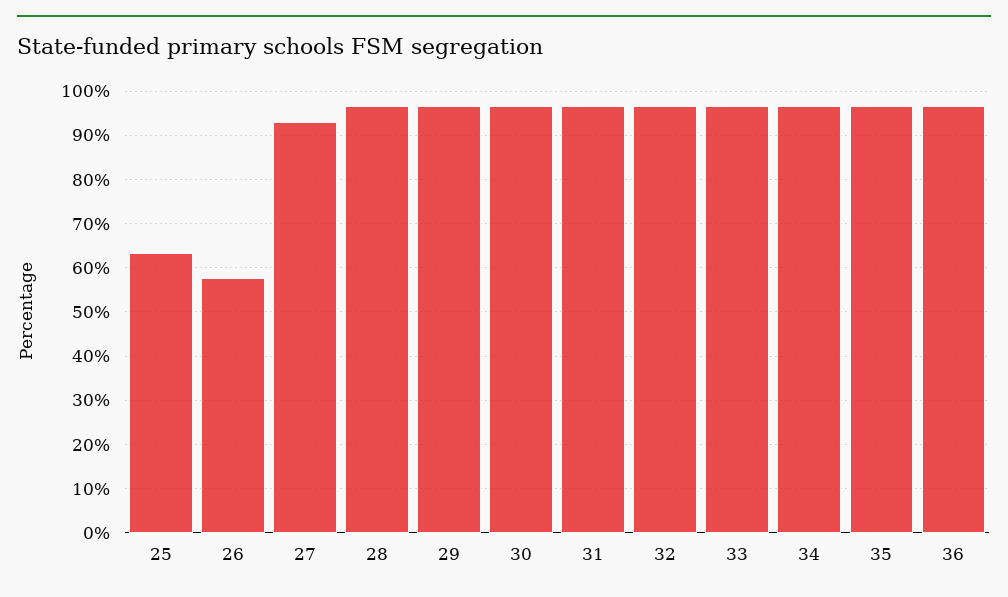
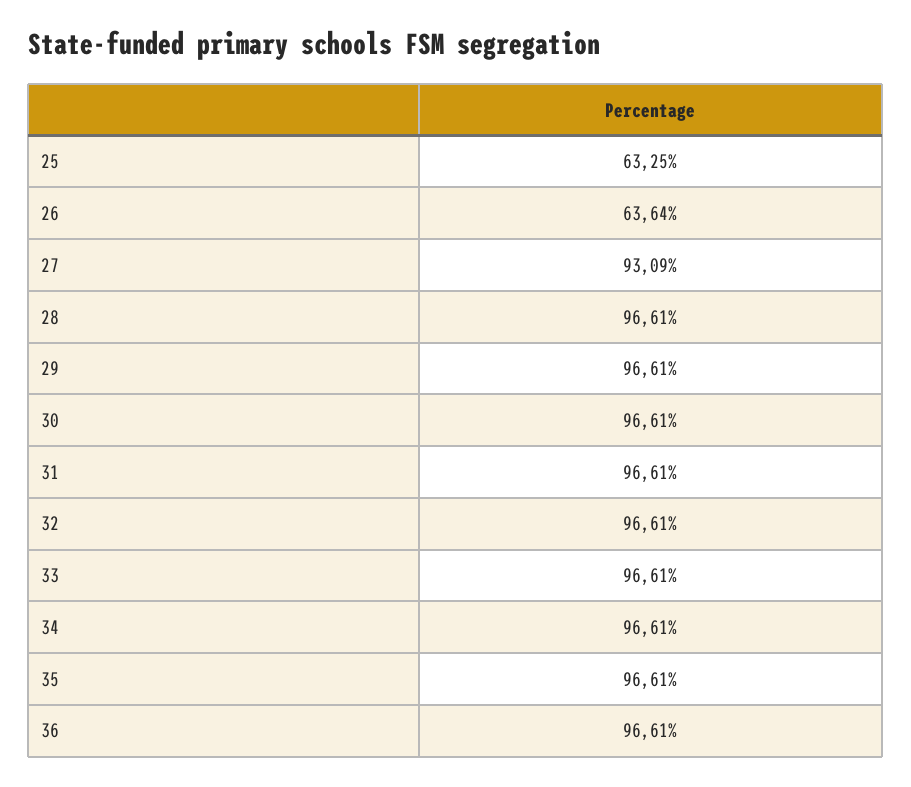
26: 58 -> 63.64

